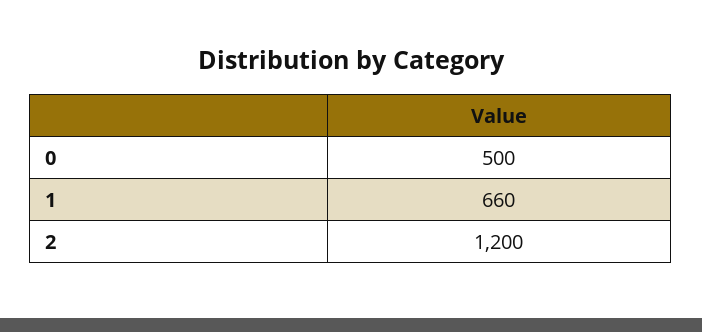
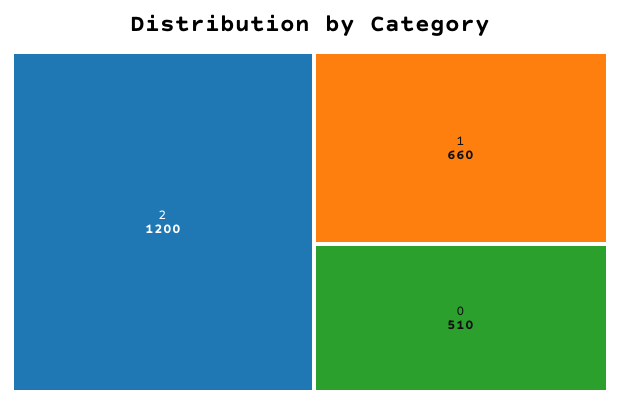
0: 500 -> 510

